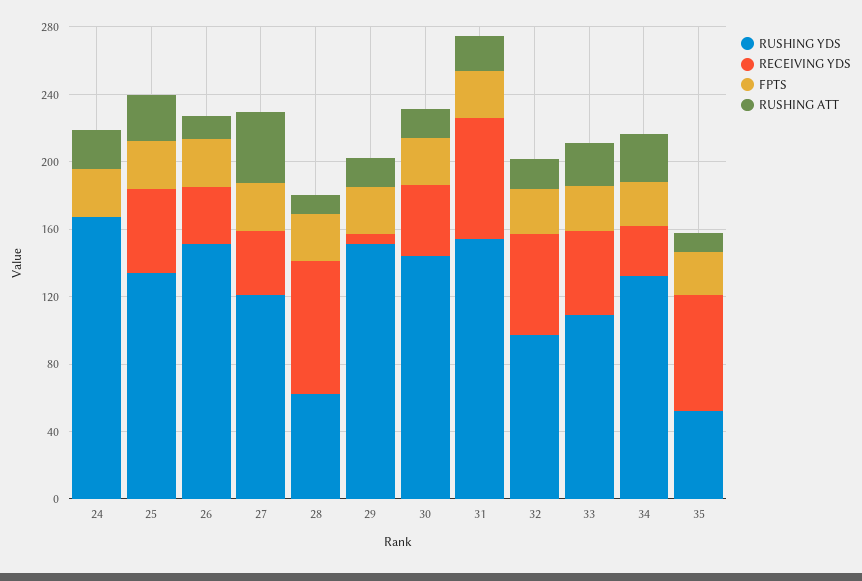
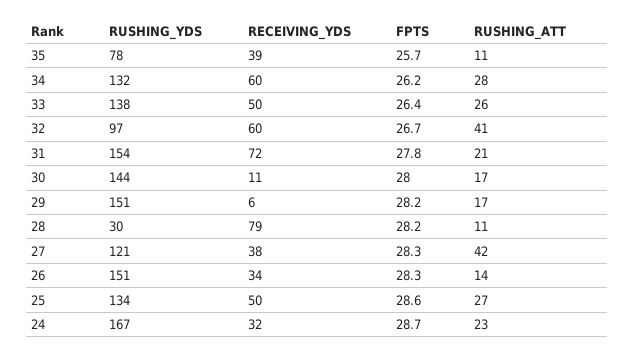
RECEIVING YDS, 24: 0 -> 32
RUSHING YDS, 28: 60 -> 30
RECEIVING YDS, 30: 40 -> 11
RUSHING ATT, 32: 20 -> 41
RUSHING YDS, 33: 110 -> 138
RECEIVING YDS, 34: 30 -> 60
RUSHING YDS, 35: 50 -> 78
RECEIVING YDS, 35: 70 -> 39

